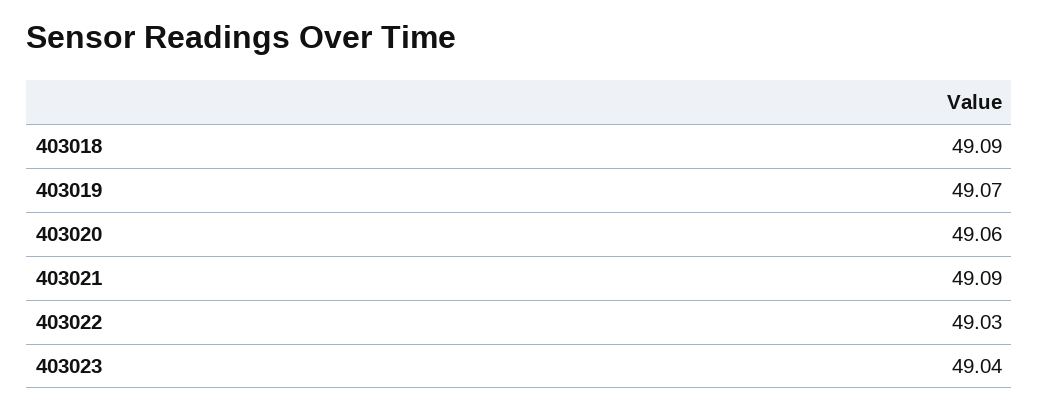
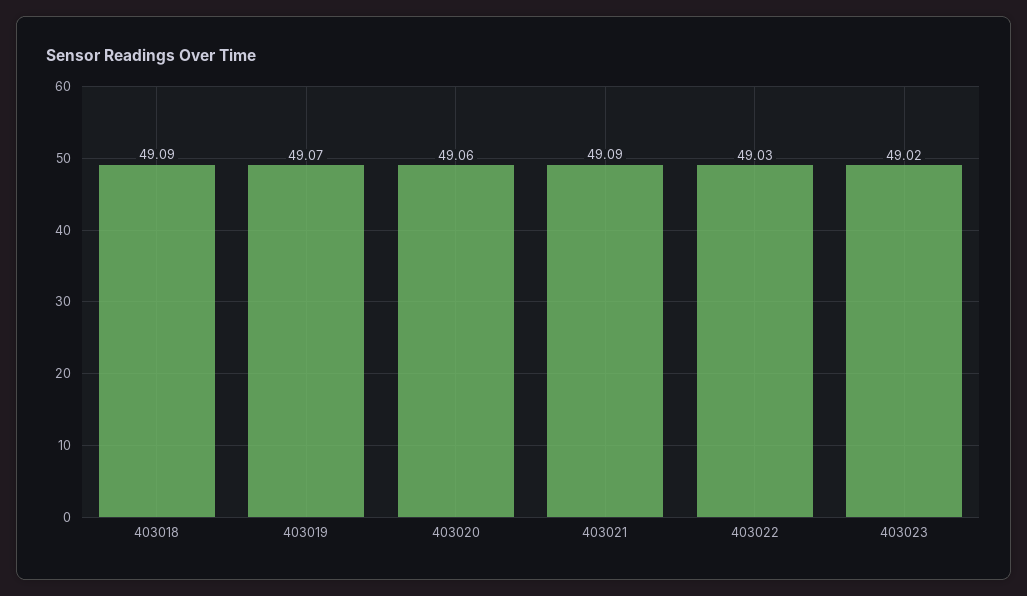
403023: 49.04 -> 49.02

